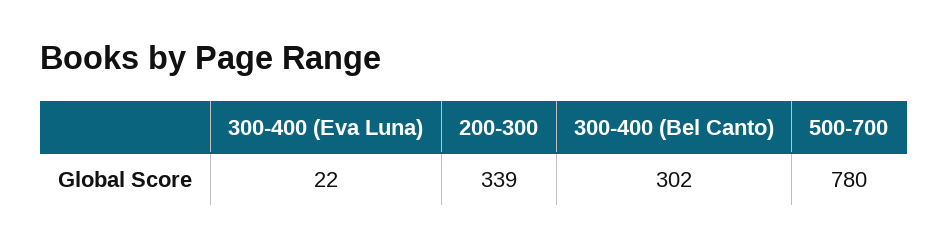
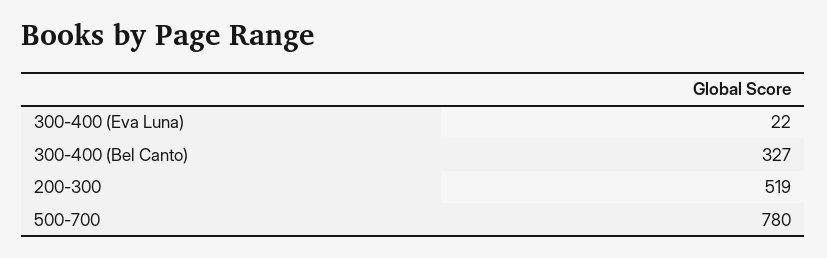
200-300: 339 -> 519
300-400 (Bel Canto): 302 -> 327

